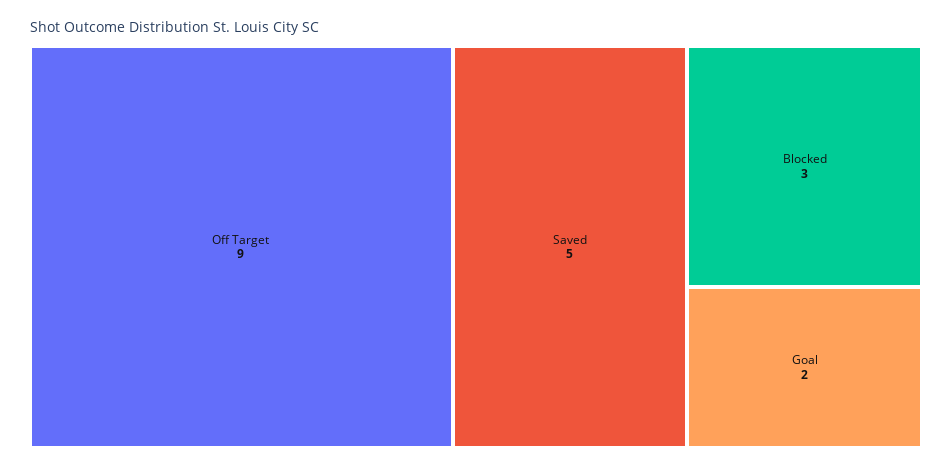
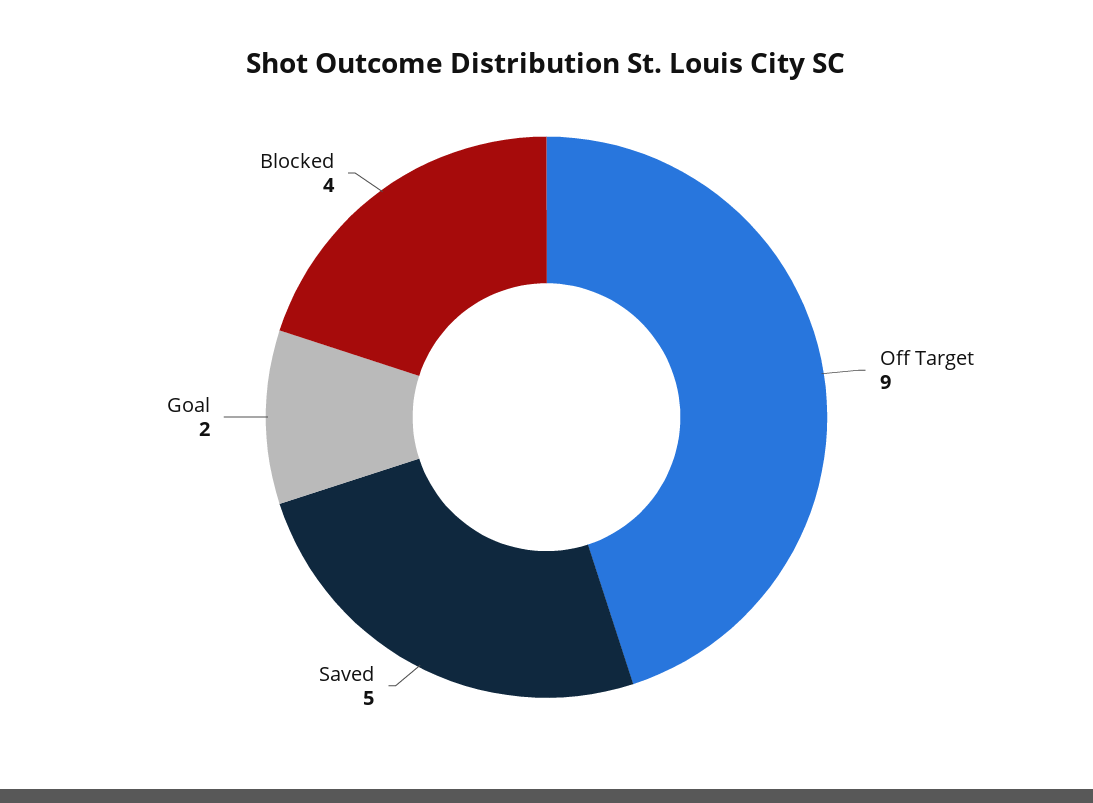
Blocked: 3 -> 4

